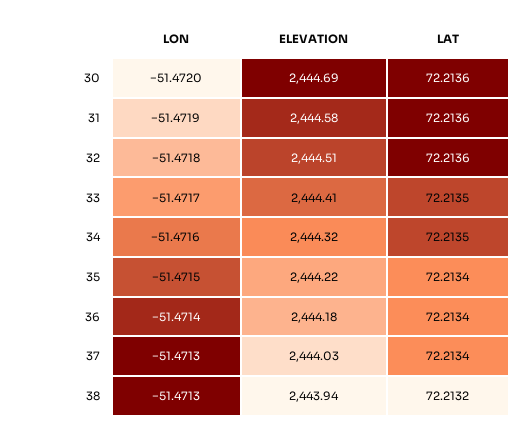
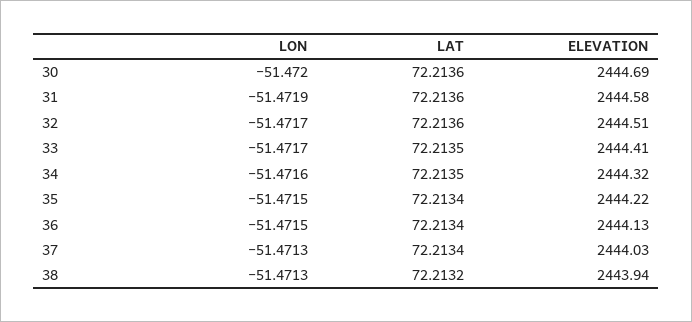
LON, 32: -51.4718 -> -51.4717
LON, 36: -51.4714 -> -51.4715
ELEVATION, 36: 2444.18 -> 2444.13

